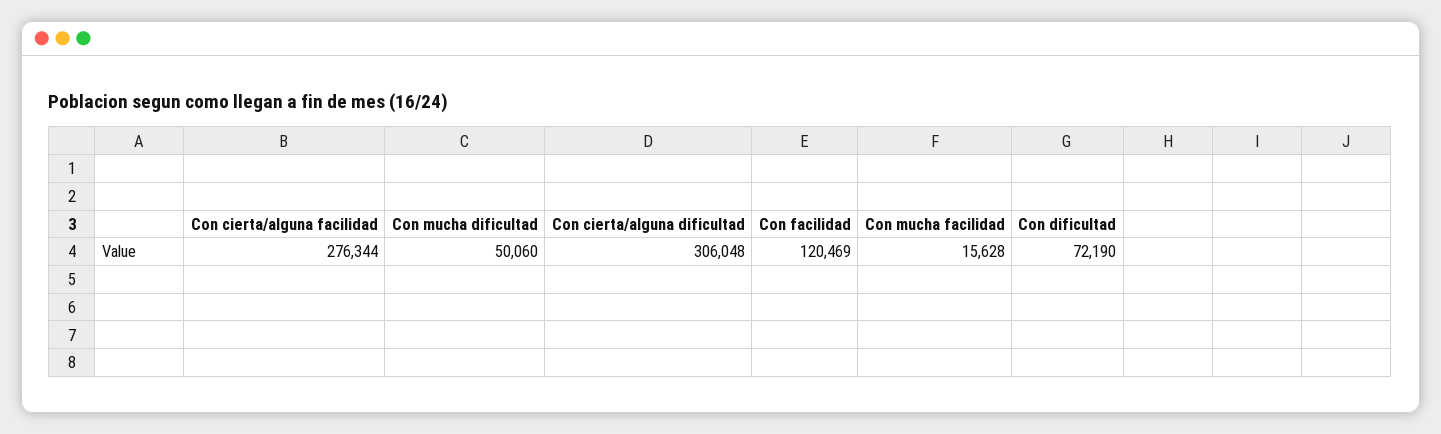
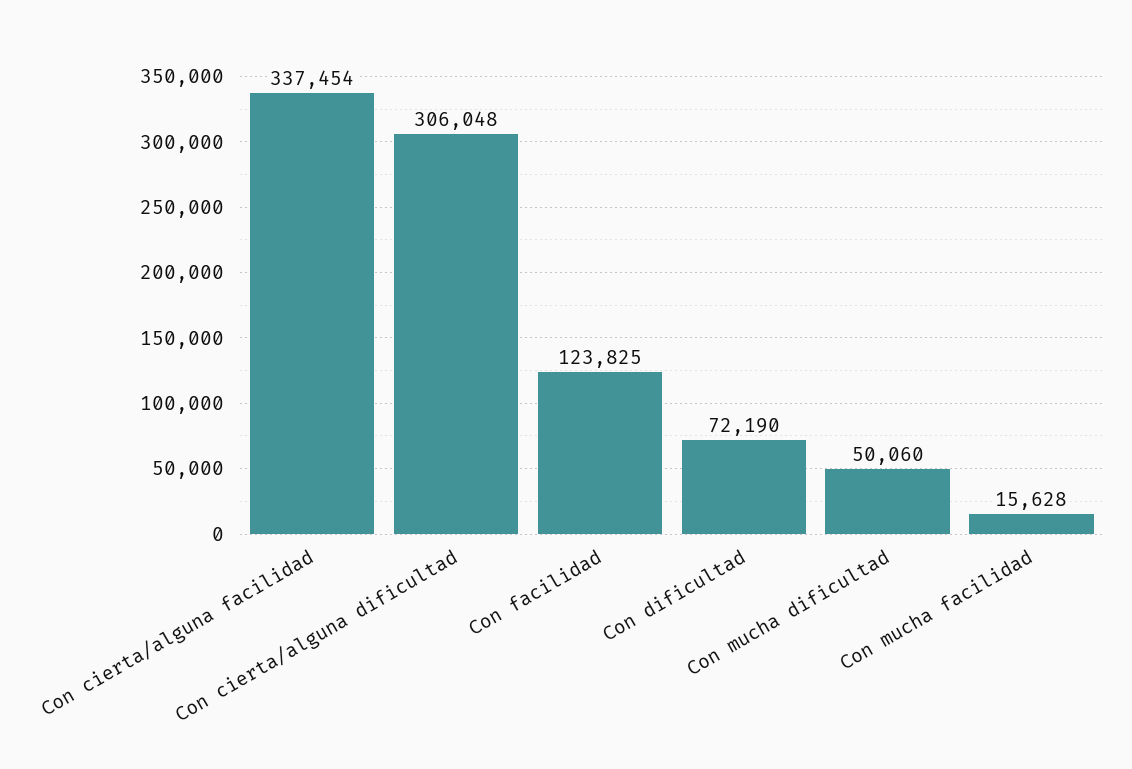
Con cierta/alguna facilidad: 276344 -> 337454
Con facilidad: 120469 -> 123825

